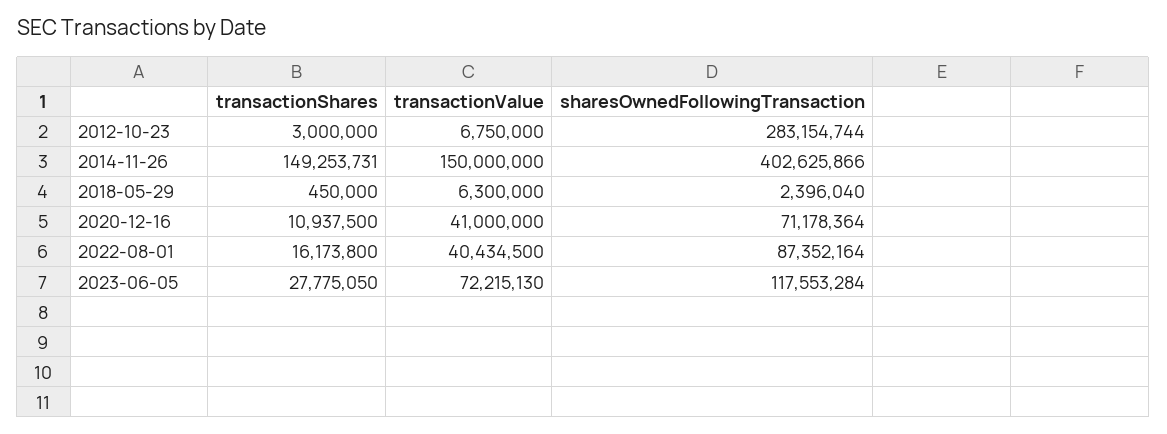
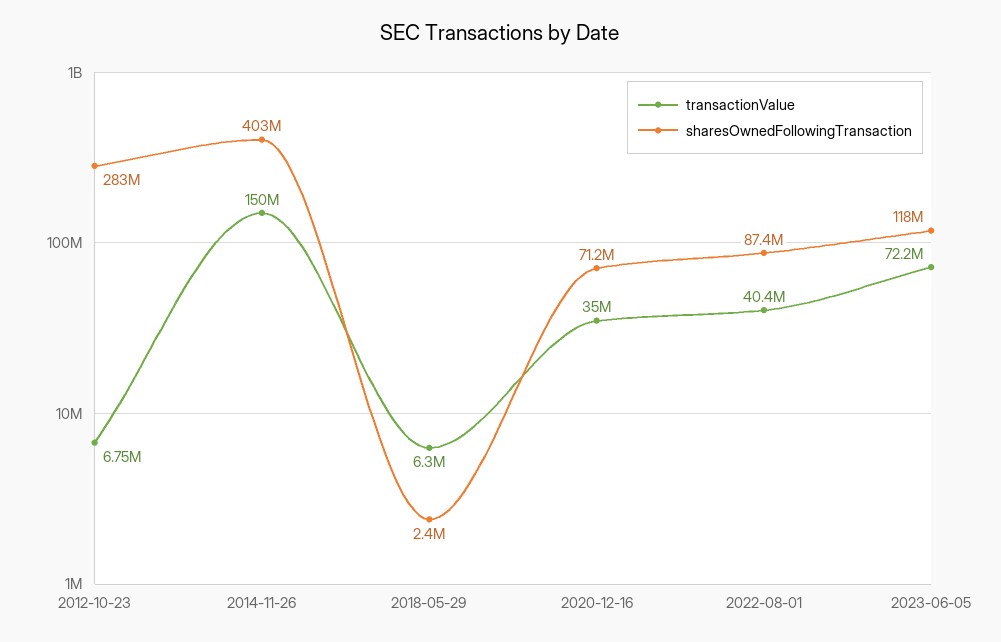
transactionShares, 2012-10-23: 3000000 -> none
transactionShares, 2014-11-26: 149253731 -> none
transactionShares, 2018-05-29: 450000 -> none
transactionShares, 2020-12-16: 10937500 -> none
transactionValue, 2020-12-16: 41000000 -> 35000000
transactionShares, 2022-08-01: 16173800 -> none
transactionShares, 2023-06-05: 27775050 -> none

